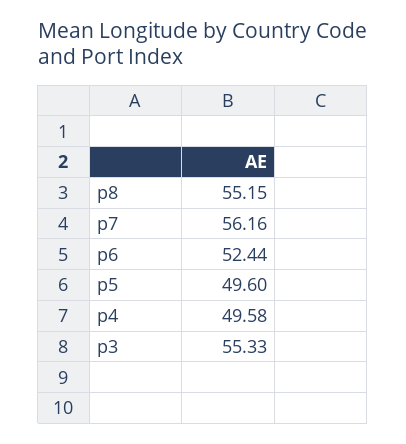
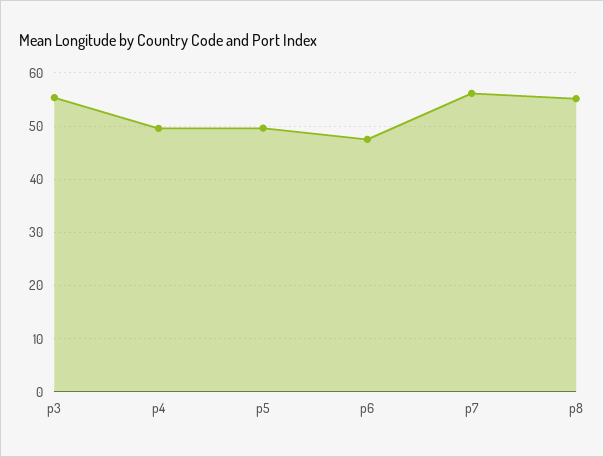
p6: 52.44 -> 48

